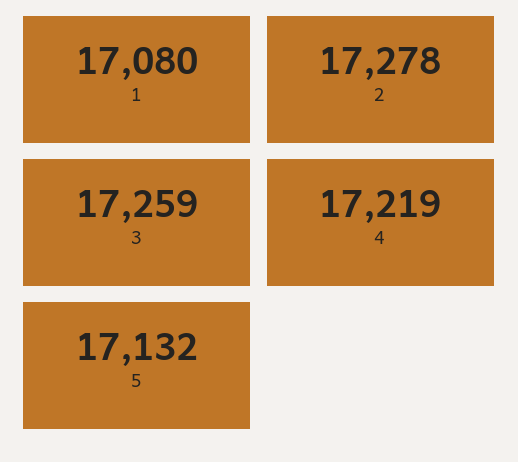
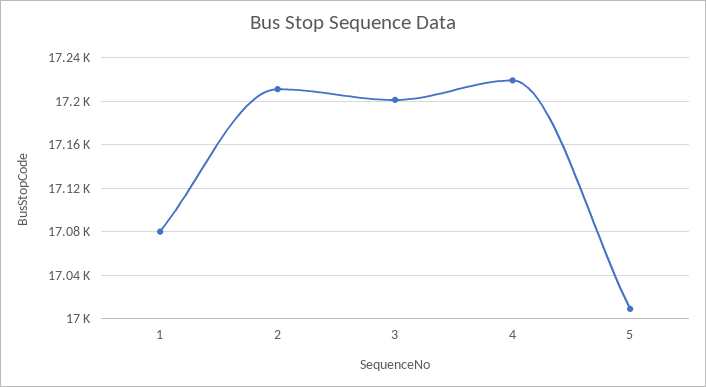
2: 17278 -> 17210
3: 17259 -> 17200
5: 17132 -> 17010

